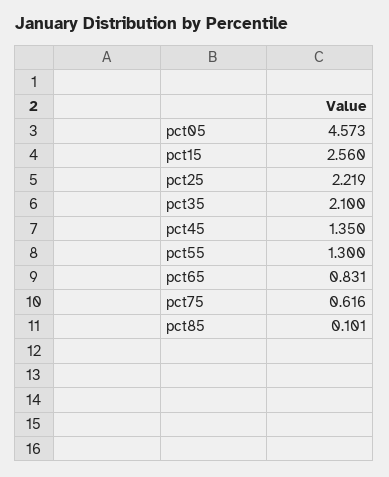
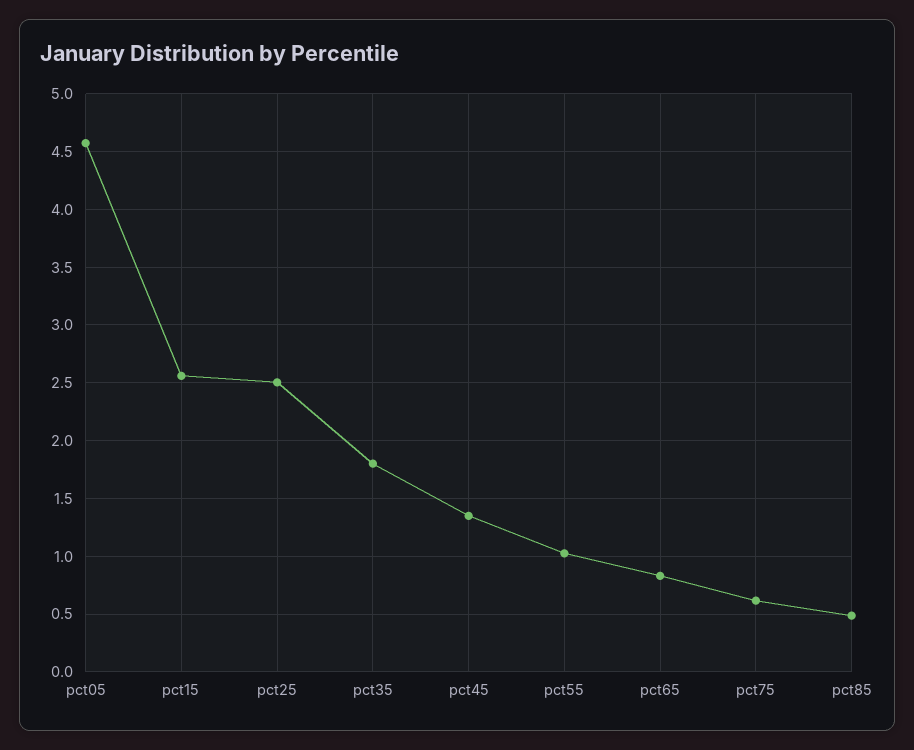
pct25: 2.219 -> 2.5
pct35: 2.1 -> 1.8
pct55: 1.3 -> 1
pct85: 0.101 -> 0.5

